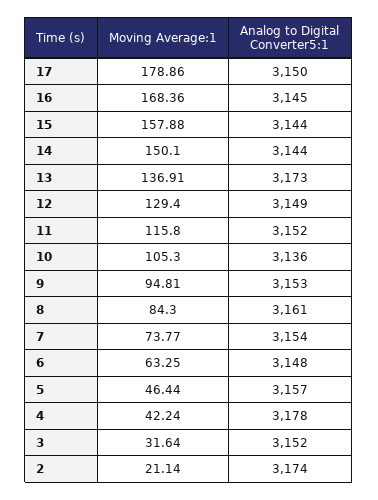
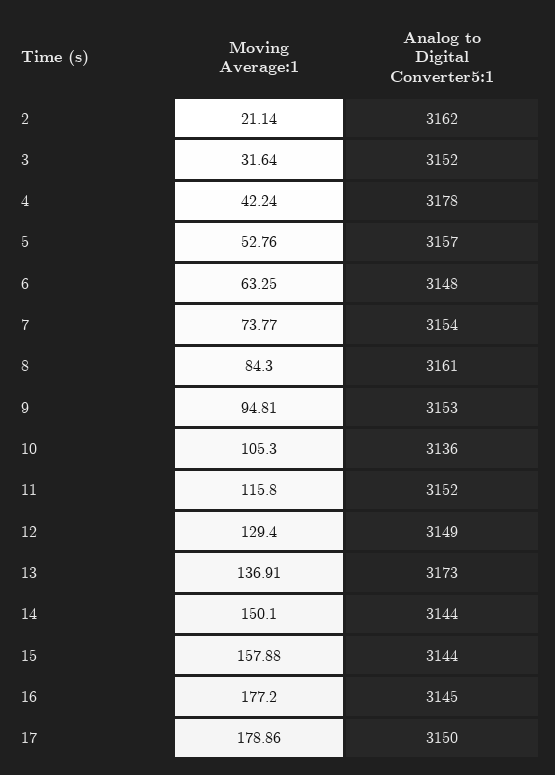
Moving Average:1, 16: 168.36 -> 177.2
Moving Average:1, 5: 46.44 -> 52.76
Analog to Digital Converter5:1, 2: 3174 -> 3162

